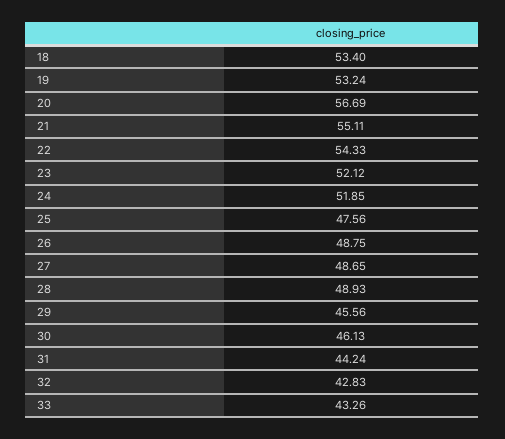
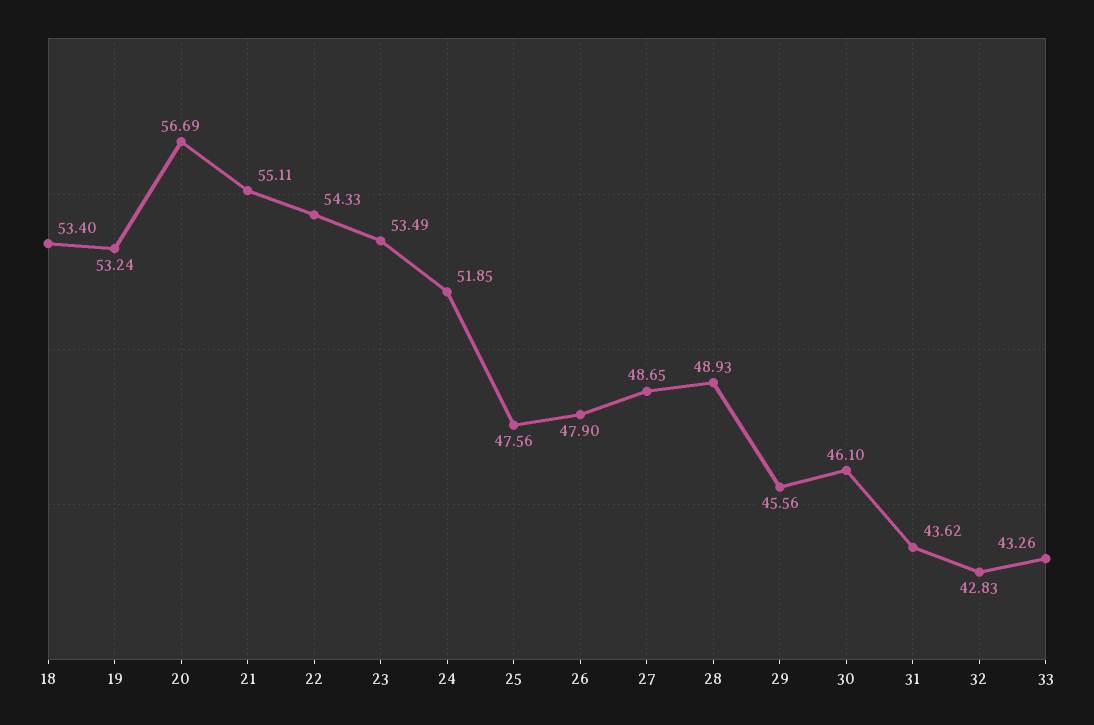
23: 52.12 -> 53.49
26: 48.75 -> 47.9
30: 46.13 -> 46.1
31: 44.24 -> 43.62

